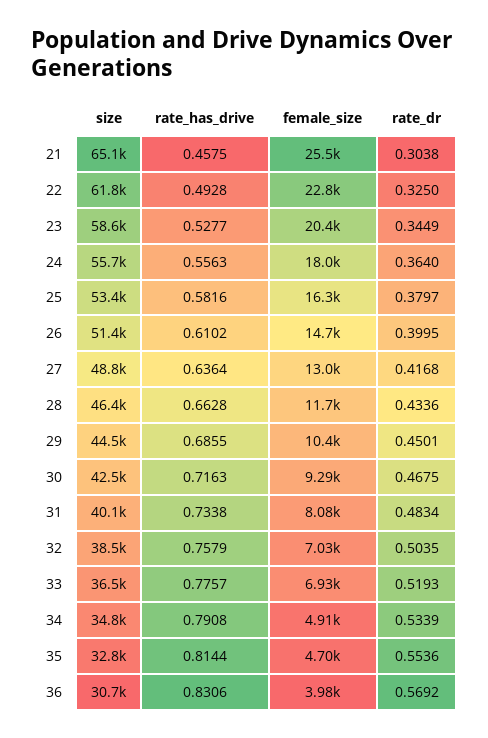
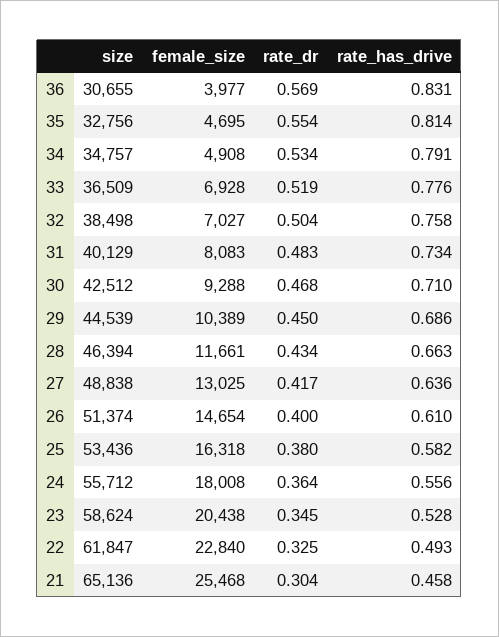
rate_has_drive, 30: 0.7163 -> 0.71

